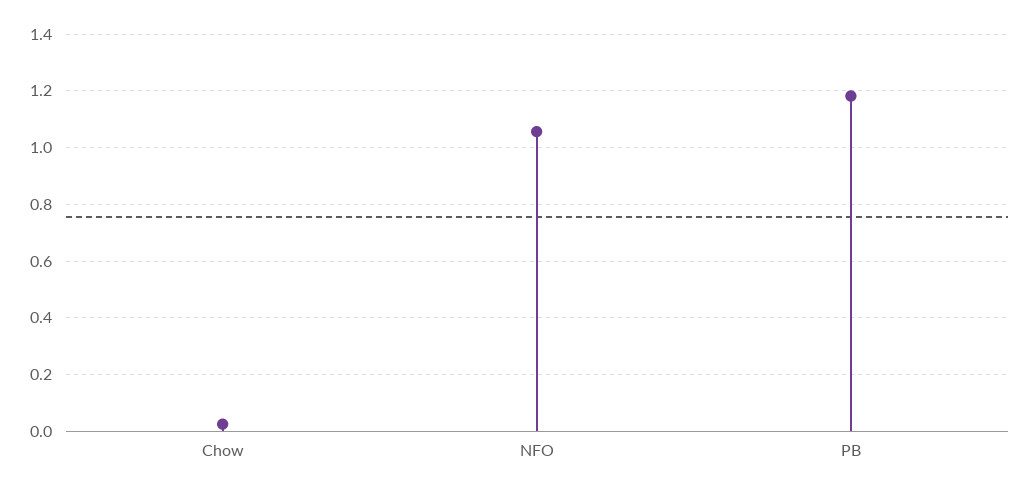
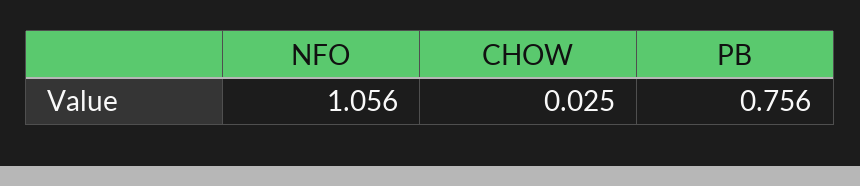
PB: 1.175 -> 0.756

